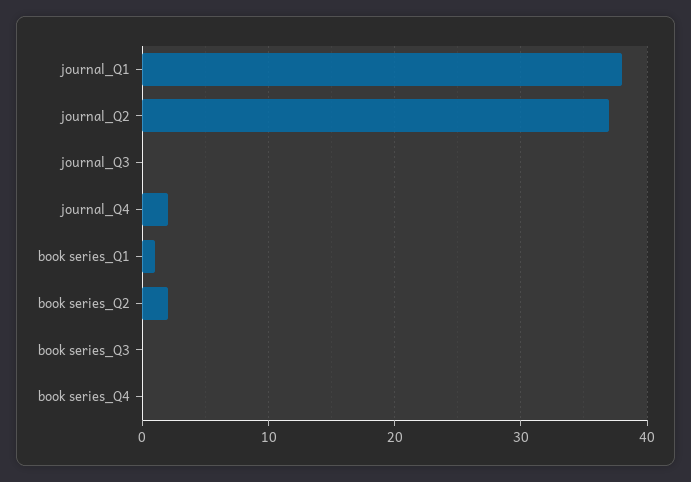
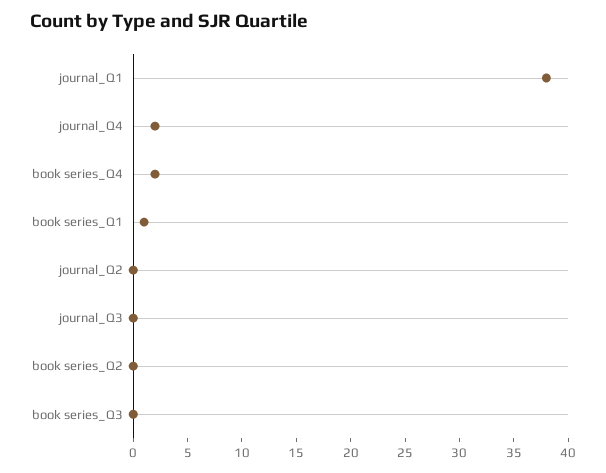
journal_Q2: 37 -> 0
book series_Q2: 2 -> 0
book series_Q4: 0 -> 2

